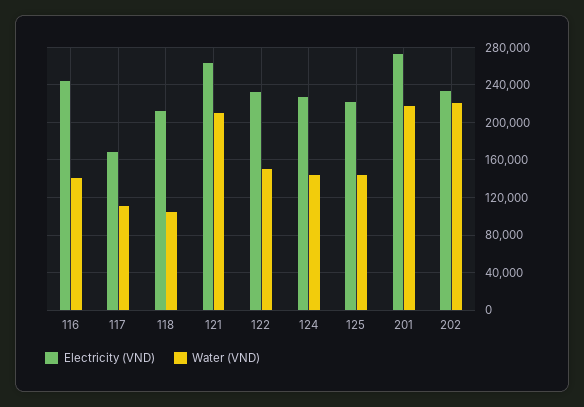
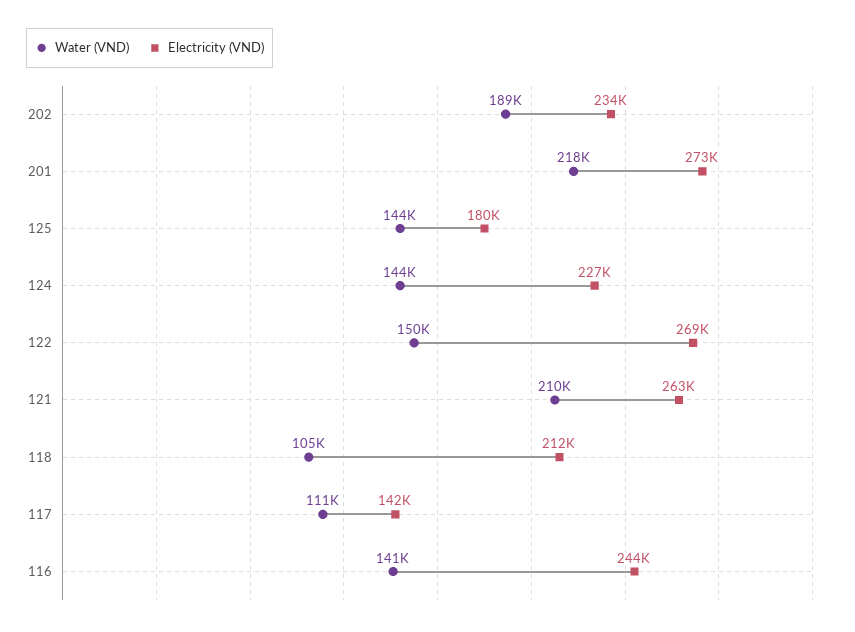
Electricity (VND), 117: 170000 -> 142000
Electricity (VND), 122: 230000 -> 269000
Electricity (VND), 125: 220000 -> 180000
Water (VND), 202: 220000 -> 189000

